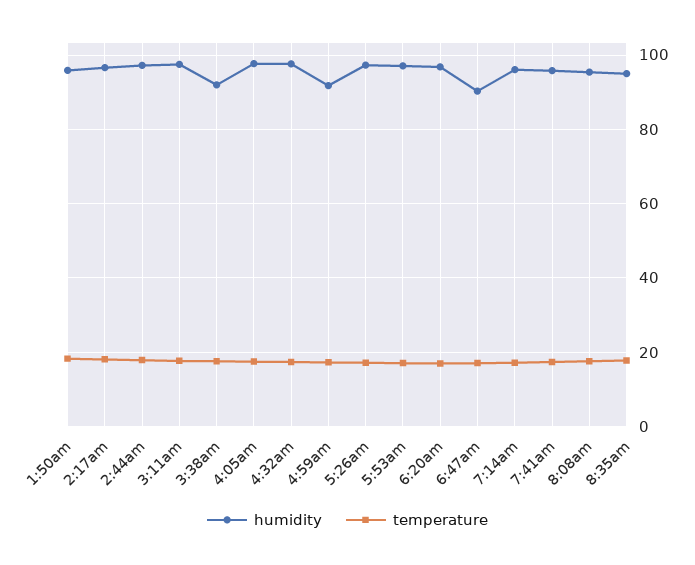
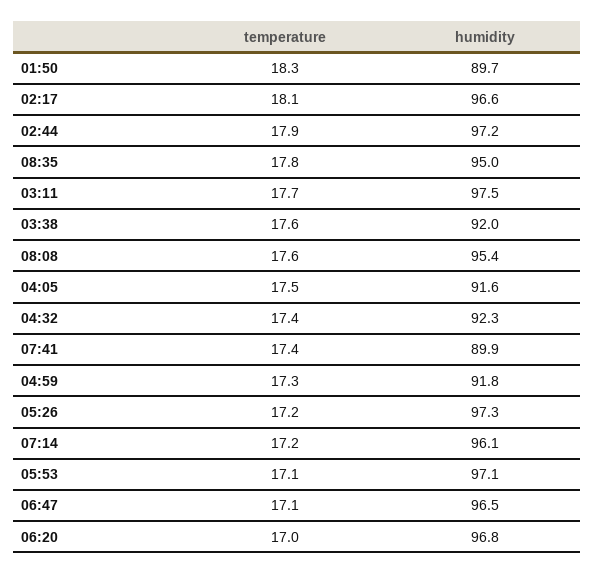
humidity, 1:50am: 96 -> 89.7
humidity, 4:05am: 98 -> 91.6
humidity, 4:32am: 98 -> 92.3
humidity, 6:47am: 90 -> 96.5
humidity, 7:41am: 96 -> 89.9

